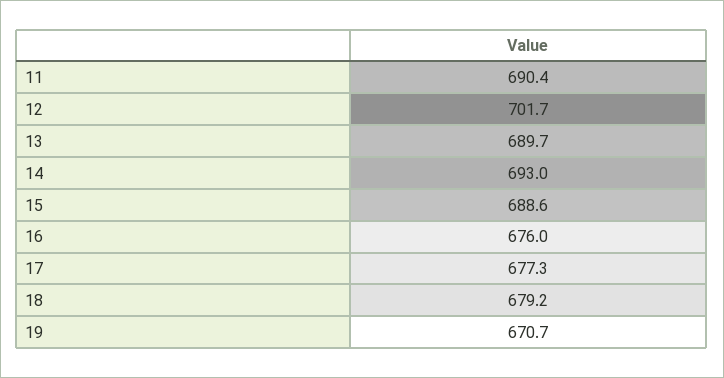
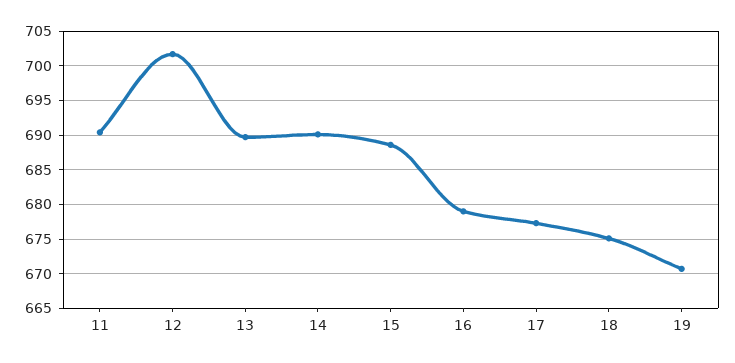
14: 693 -> 690
16: 676 -> 679
18: 679.2 -> 675

